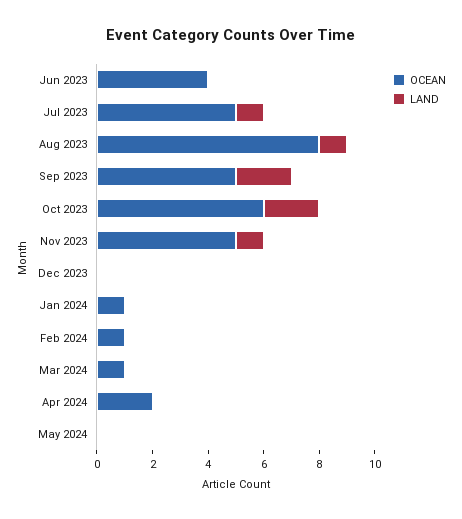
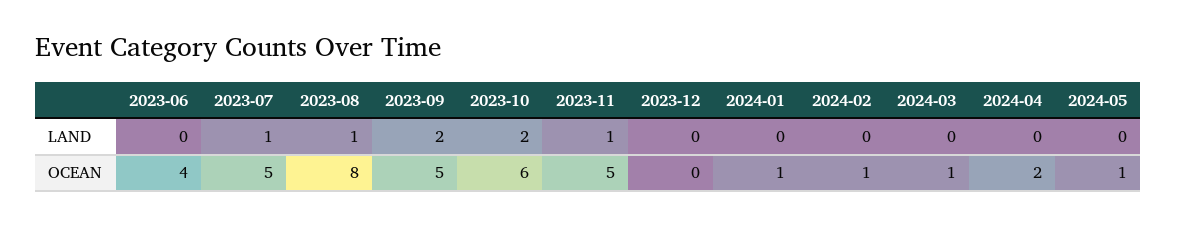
OCEAN, May 2024: 0 -> 1

